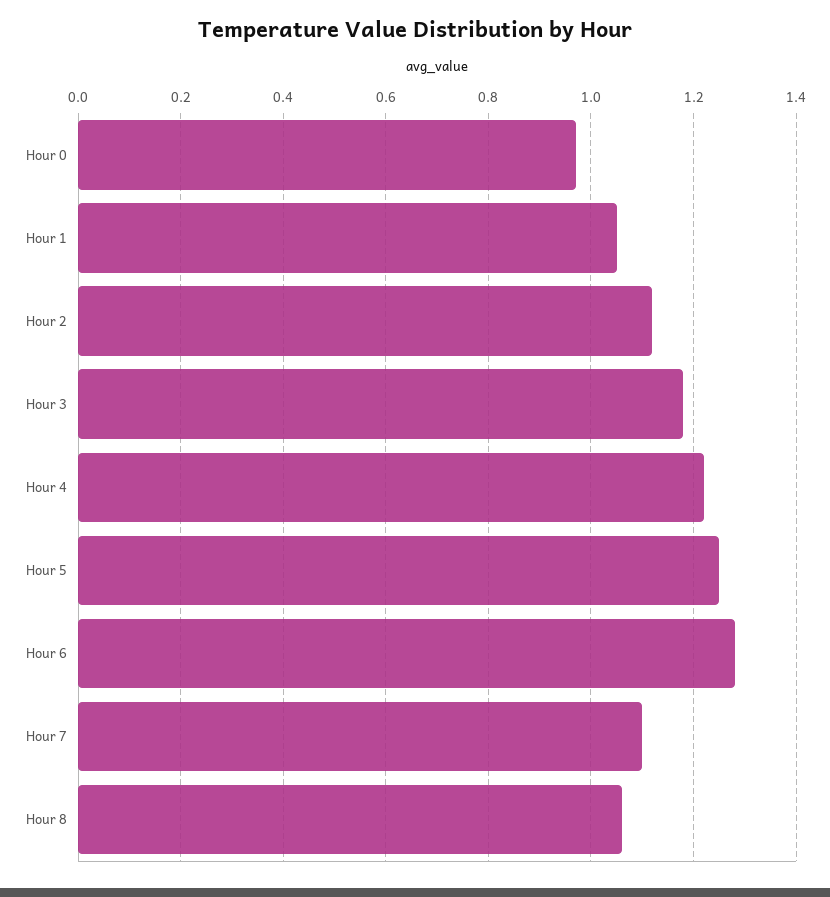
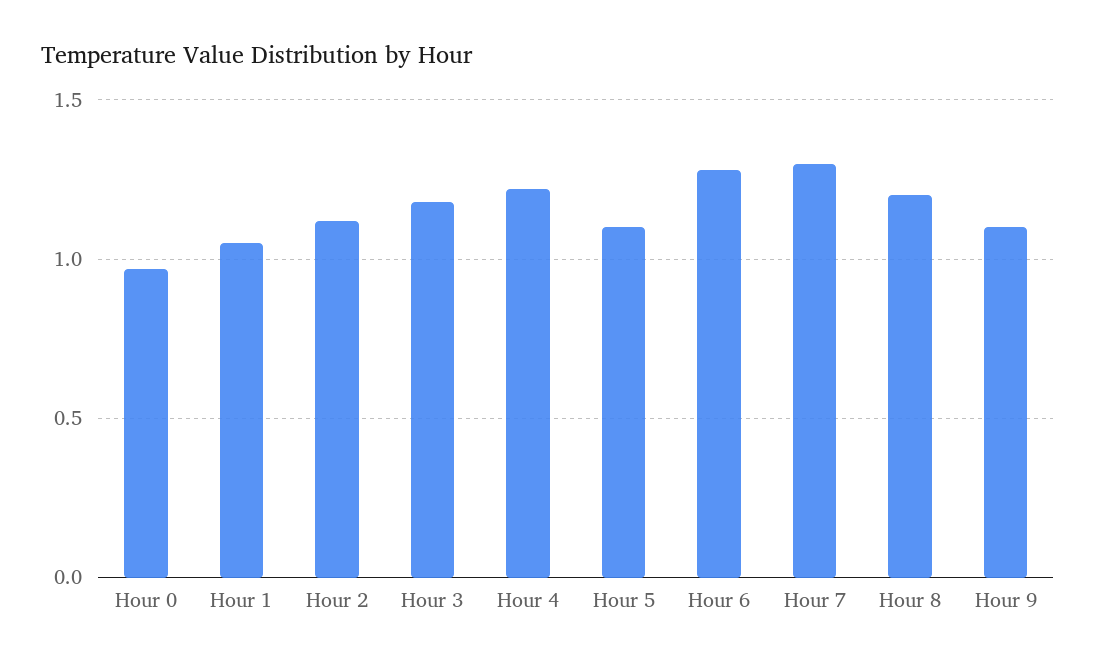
Hour 5: 1.25 -> 1.1
Hour 7: 1.1 -> 1.3
Hour 8: 1.05 -> 1.2
Hour 9: none -> 1.1

